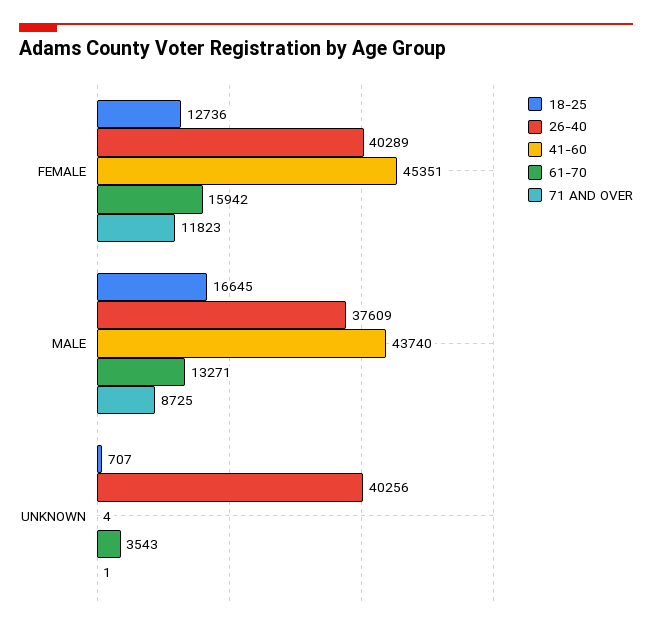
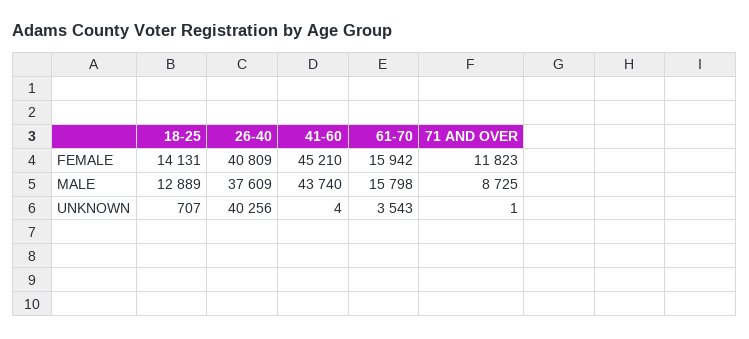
18-25, FEMALE: 12736 -> 14131
26-40, FEMALE: 40289 -> 40809
41-60, FEMALE: 45351 -> 45210
18-25, MALE: 16645 -> 12889
61-70, MALE: 13271 -> 15798

